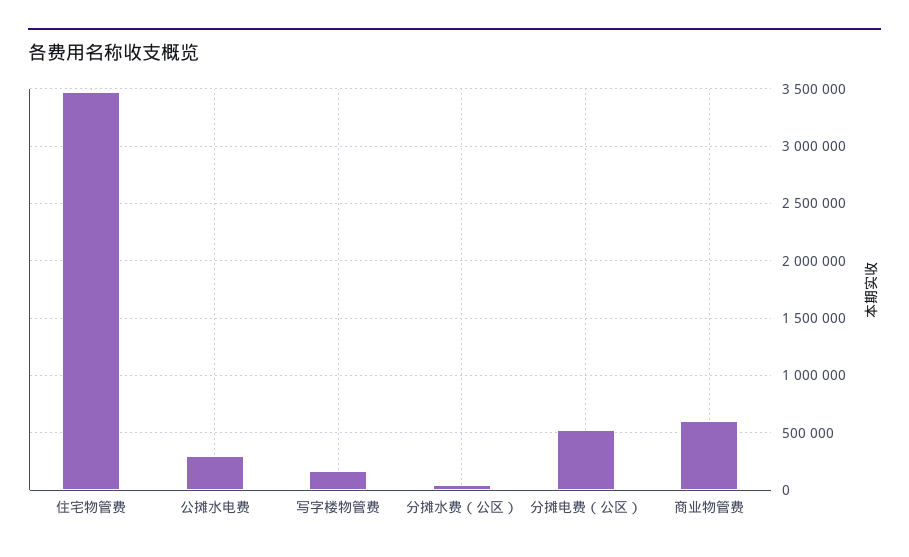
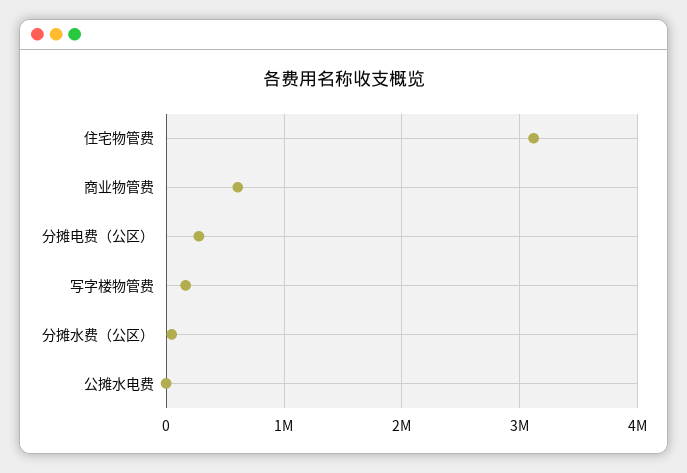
住宅物管费: 3500000 -> 3100000
公摊水电费: 300000 -> 0
分摊电费（公区）: 500000 -> 300000

